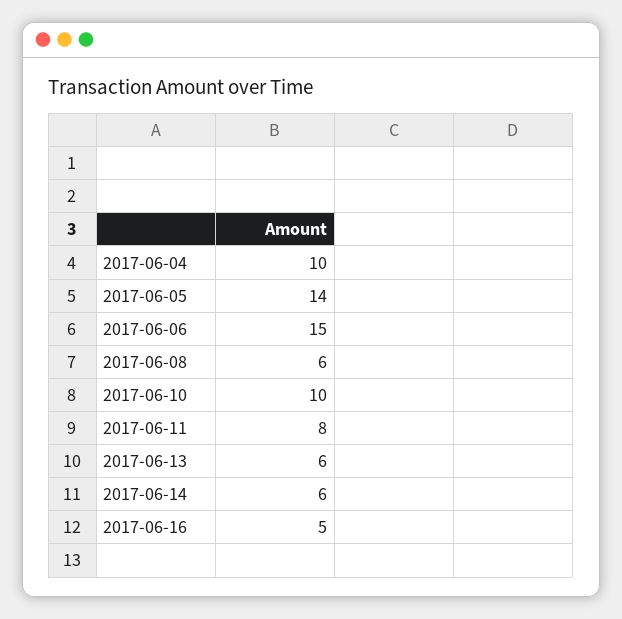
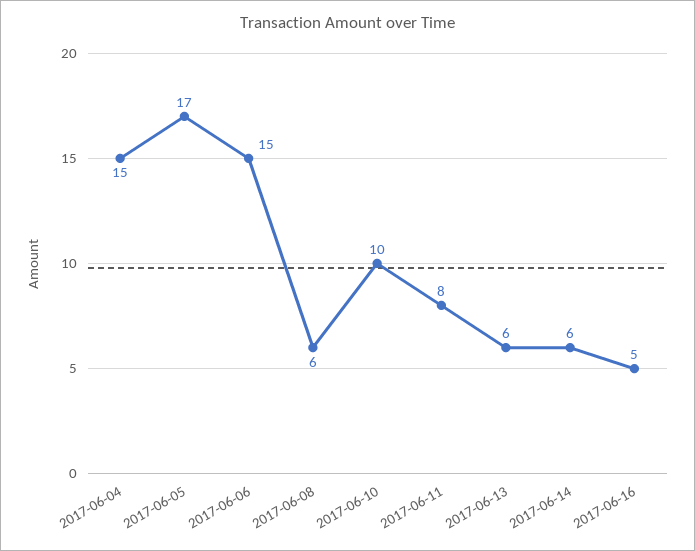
2017-06-04: 10 -> 15
2017-06-05: 14 -> 17

